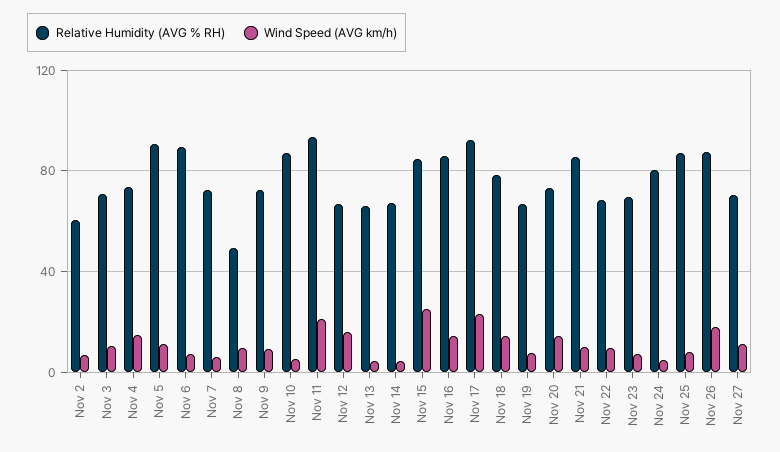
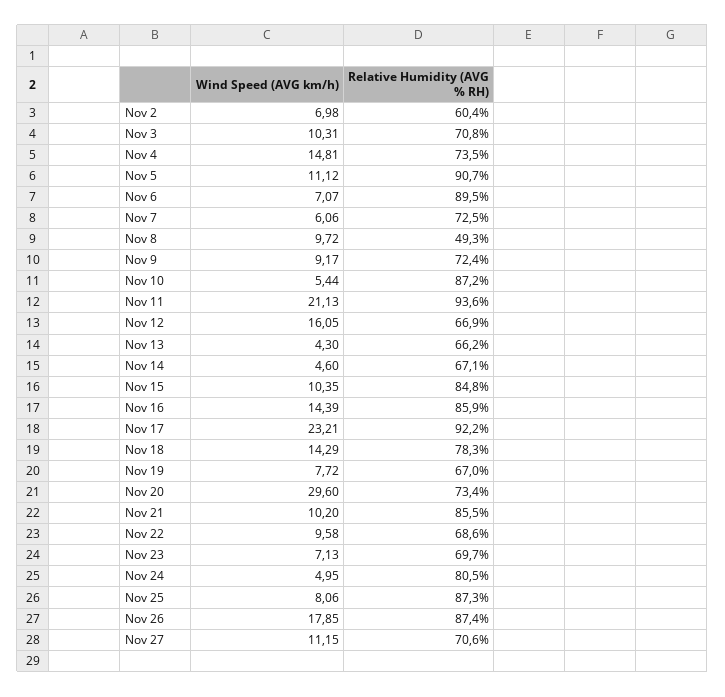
Wind Speed (AVG km/h), Nov 15: 25 -> 10.35
Wind Speed (AVG km/h), Nov 20: 15 -> 29.6

